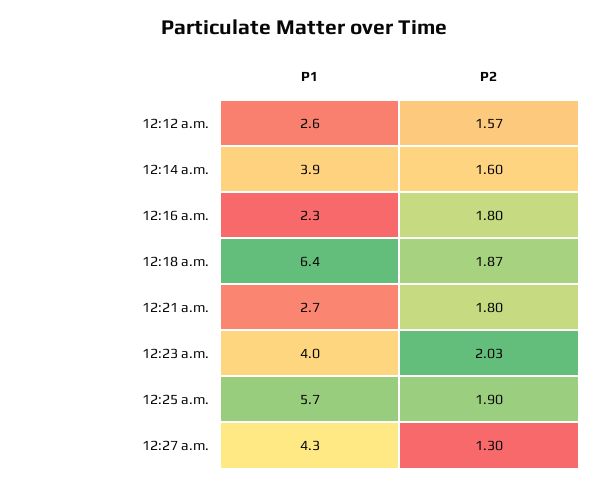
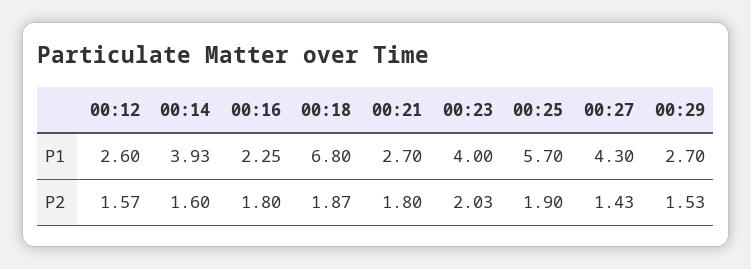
P1, 12:18 a.m.: 6.4 -> 6.8
P2, 12:27 a.m.: 1.3 -> 1.43
P1, 00:29: none -> 2.7
P2, 00:29: none -> 1.53

